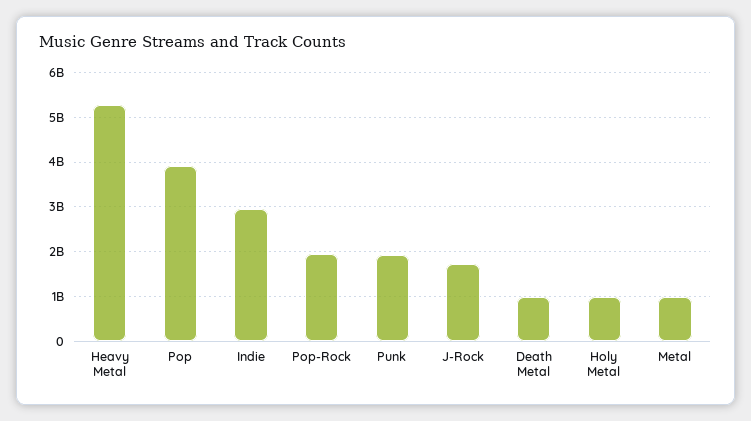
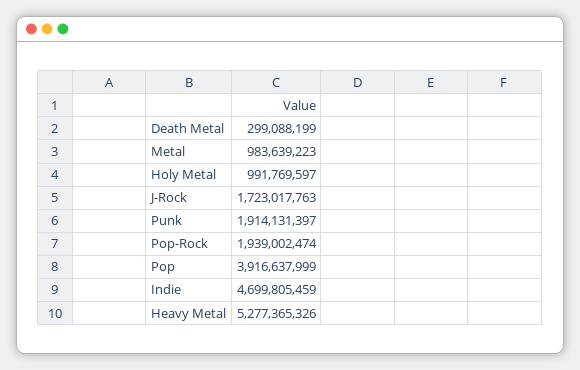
Indie: 3000000000 -> 4699805459
Death Metal: 1000000000 -> 299088199

